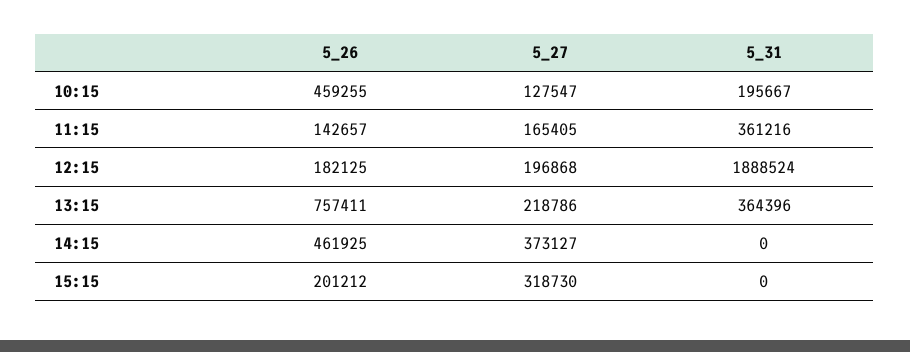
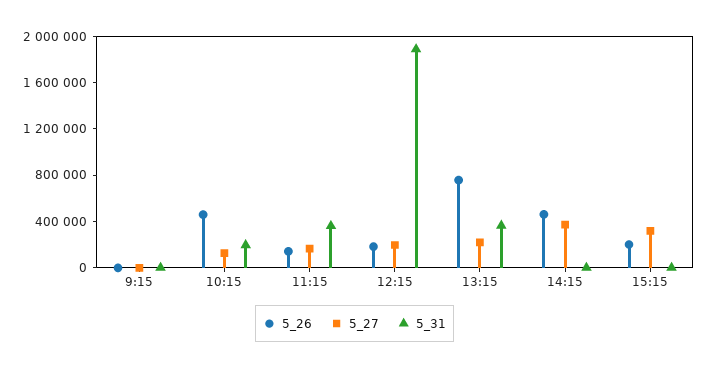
5_26, 9:15: none -> 0
5_27, 9:15: none -> 0
5_31, 9:15: none -> 0

